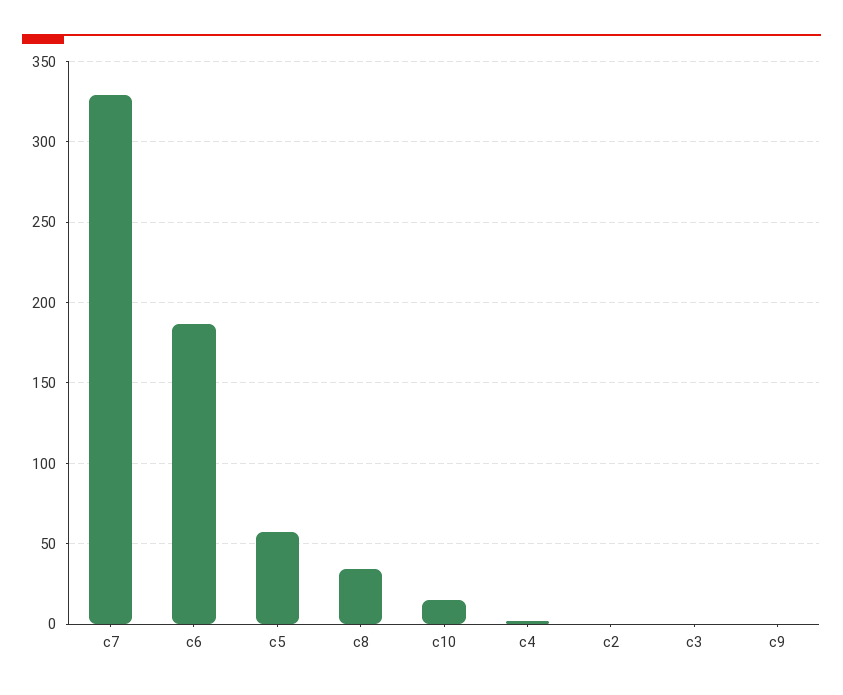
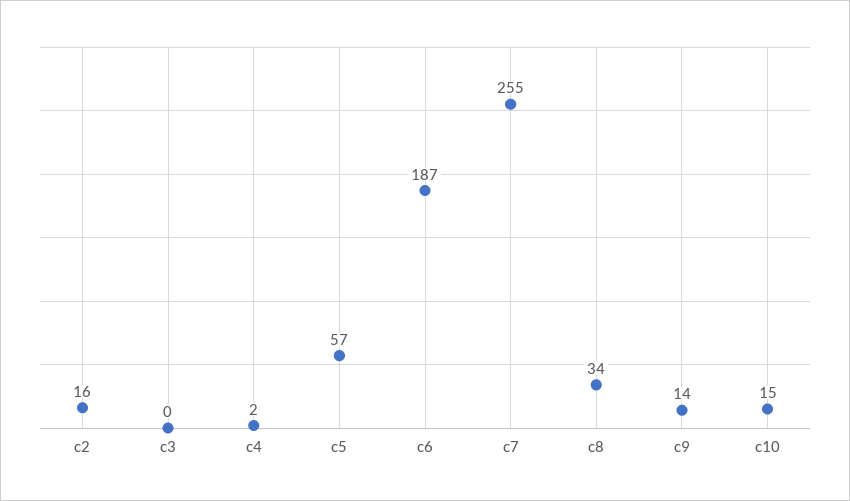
c7: 330 -> 255
c2: 0 -> 16
c9: 0 -> 14

